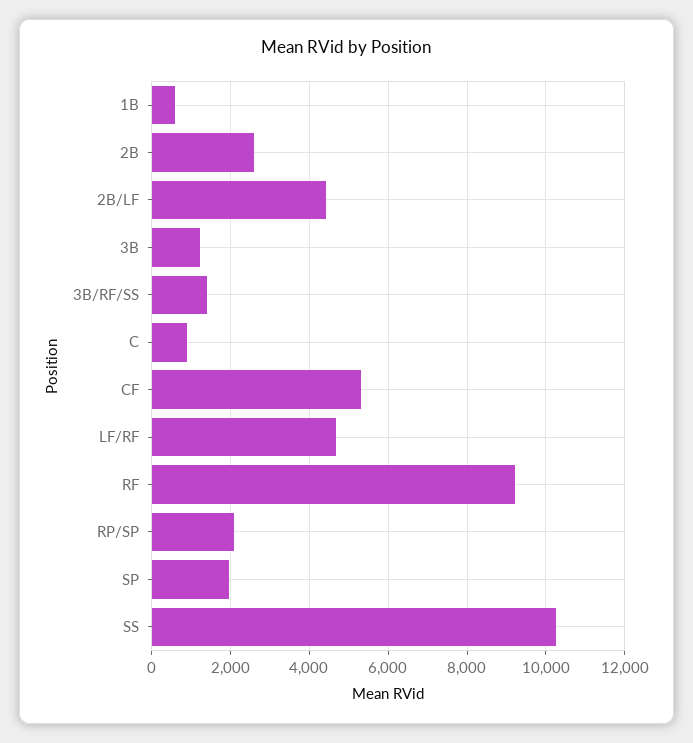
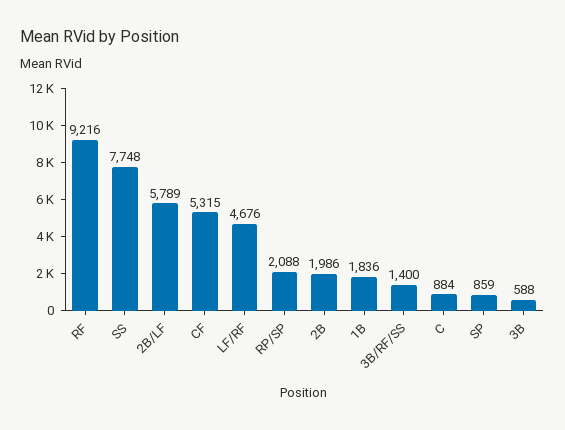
1B: 600 -> 1836
2B: 2600 -> 1986
2B/LF: 4400 -> 5789
3B: 1200 -> 588
SP: 2000 -> 859
SS: 10200 -> 7748

